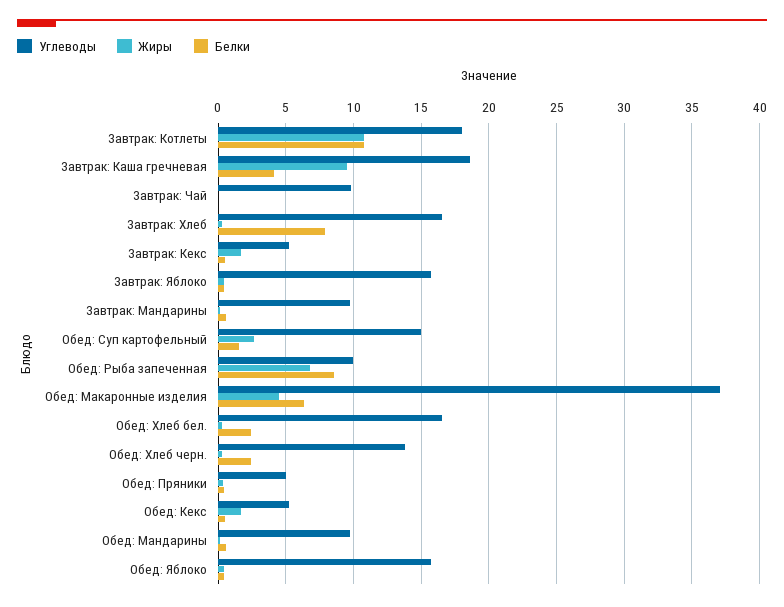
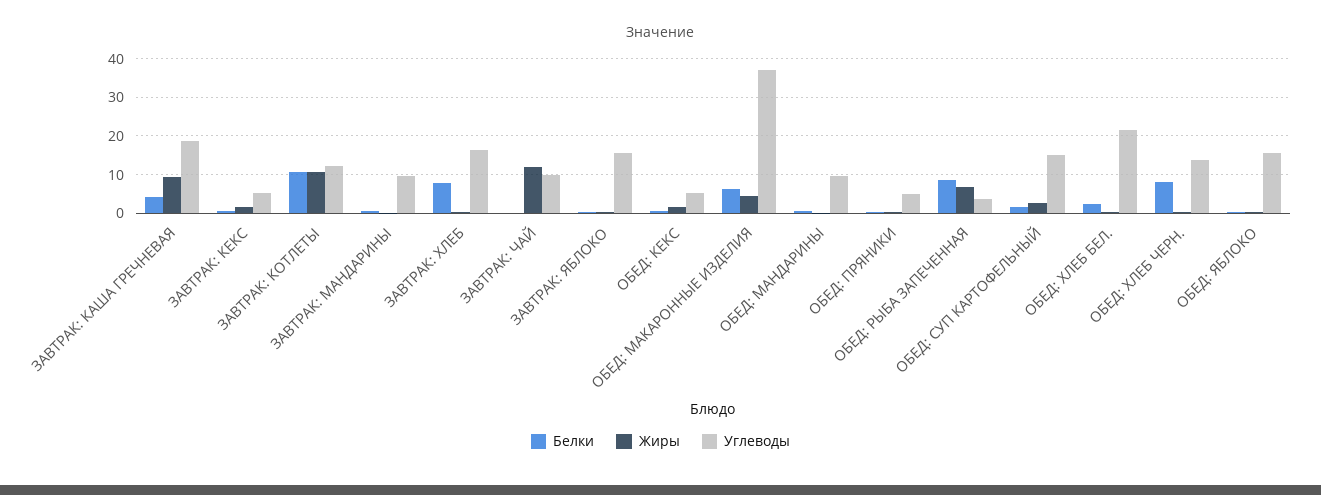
Углеводы, Завтрак: Котлеты: 18 -> 12
Жиры, Завтрак: Чай: 0 -> 12
Углеводы, Обед: Рыба запеченная: 10 -> 4
Углеводы, Обед: Хлеб бел.: 16.5 -> 22
Белки, Обед: Хлеб черн.: 2.5 -> 8

